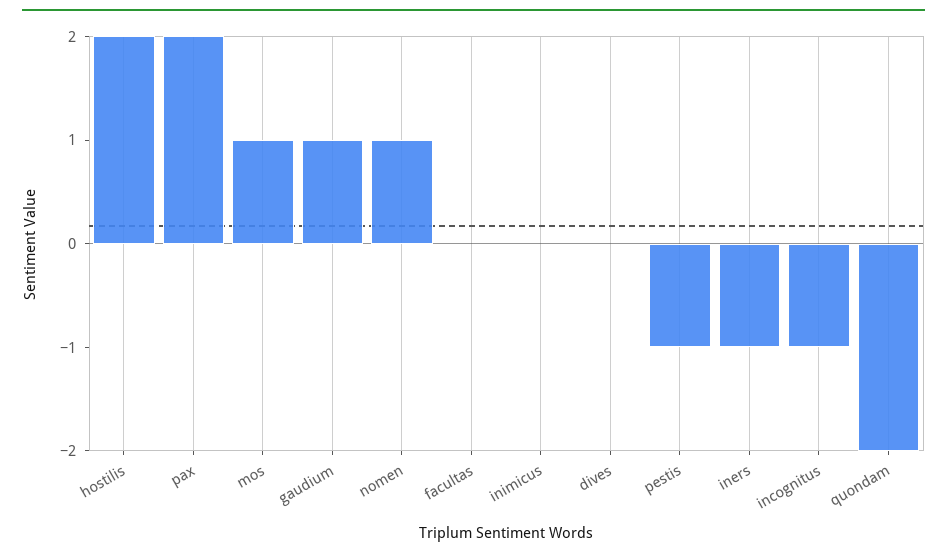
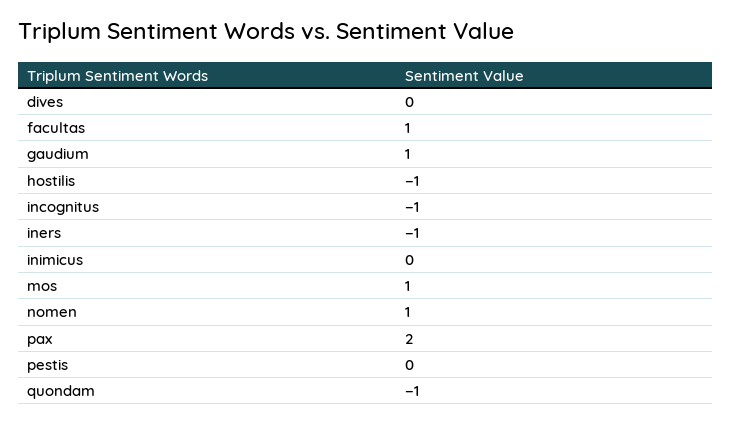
hostilis: 2 -> -1
facultas: 0 -> 1
pestis: -1 -> 0
quondam: -2 -> -1

